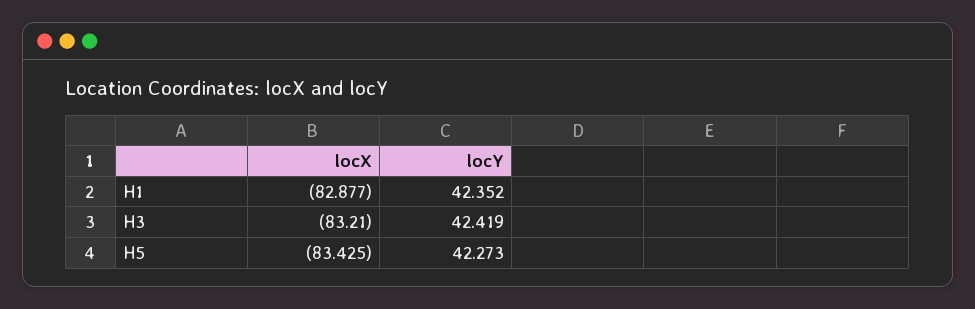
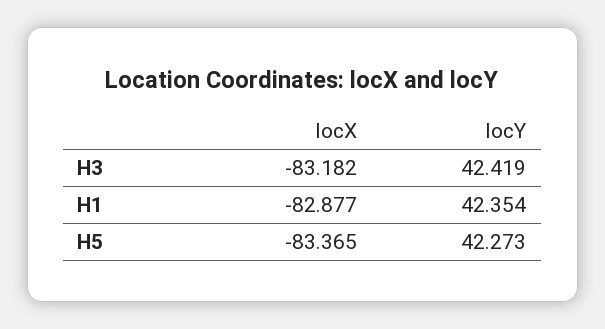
locY, H1: 42.352 -> 42.354
locX, H3: -83.21 -> -83.182
locX, H5: -83.425 -> -83.365

